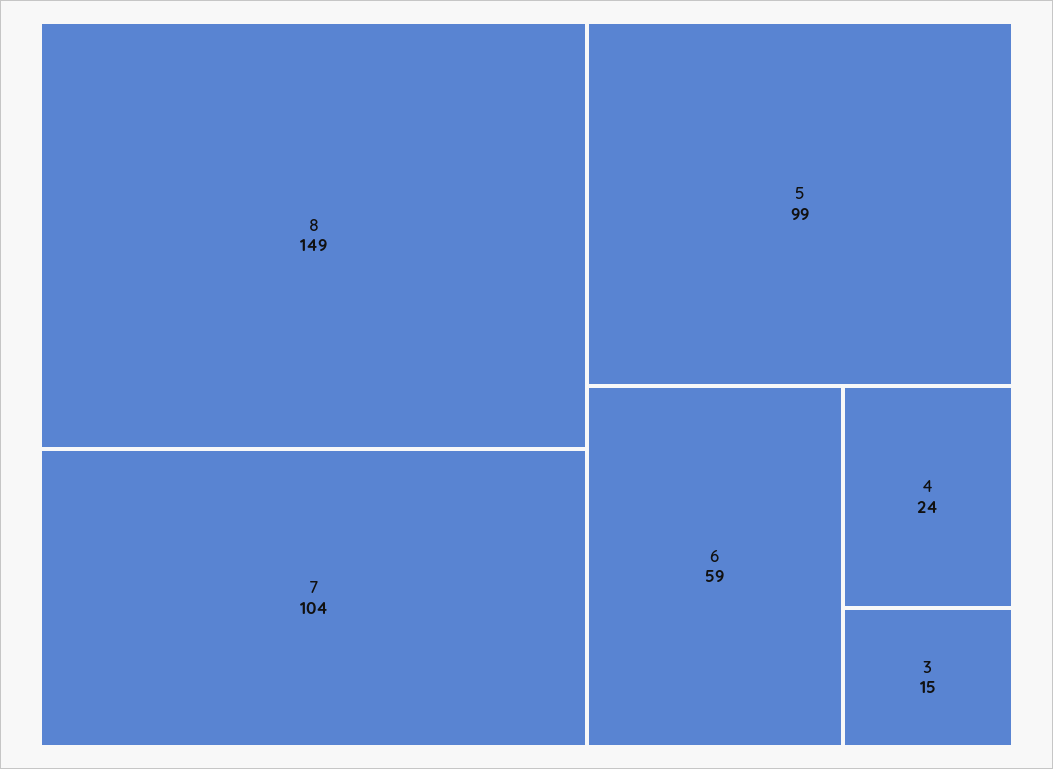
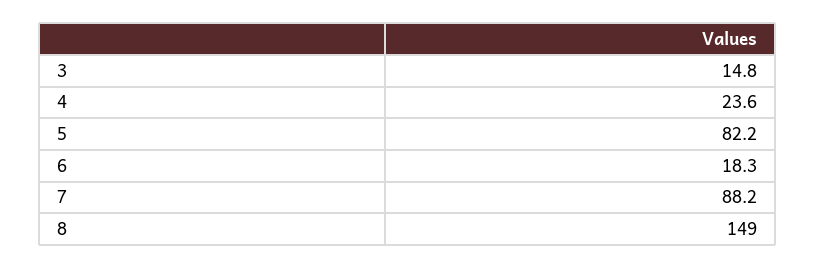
7: 104 -> 88.2
5: 99 -> 82.2
6: 59 -> 18.3

